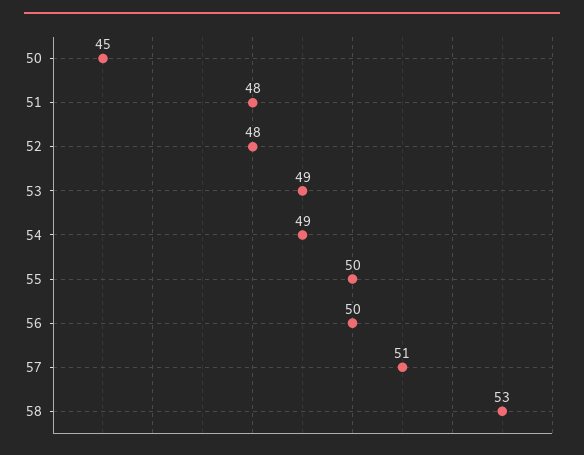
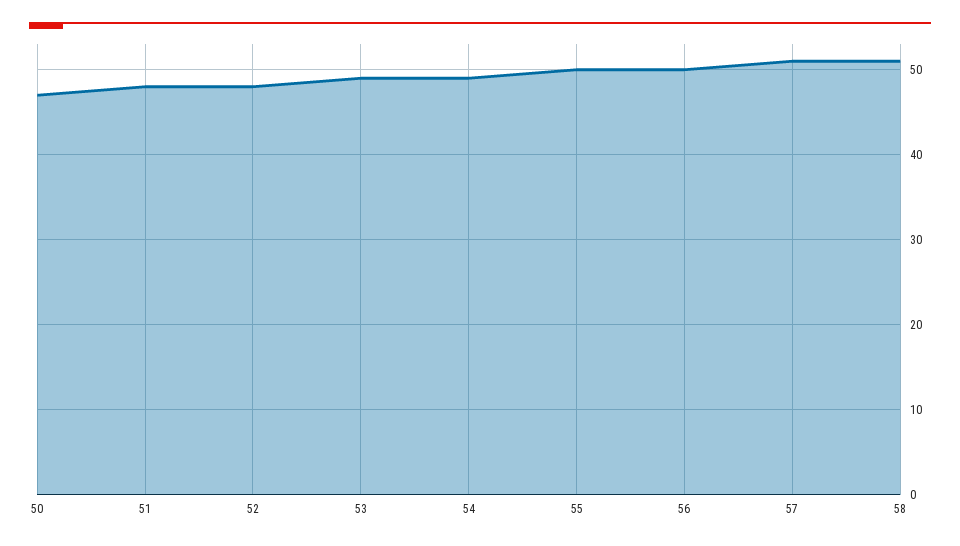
50: 45 -> 47
58: 53 -> 51

